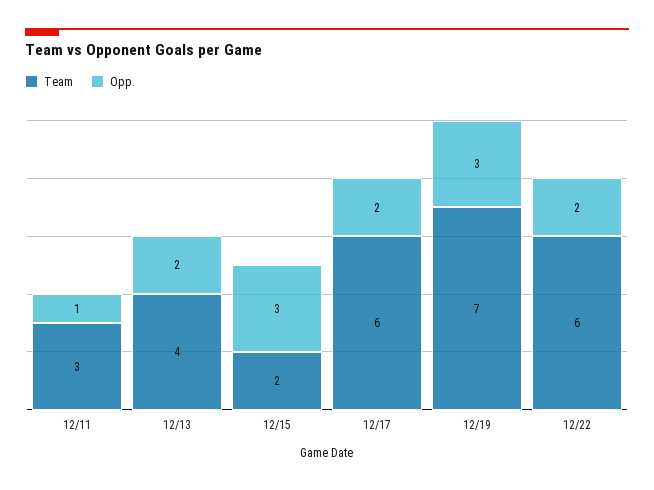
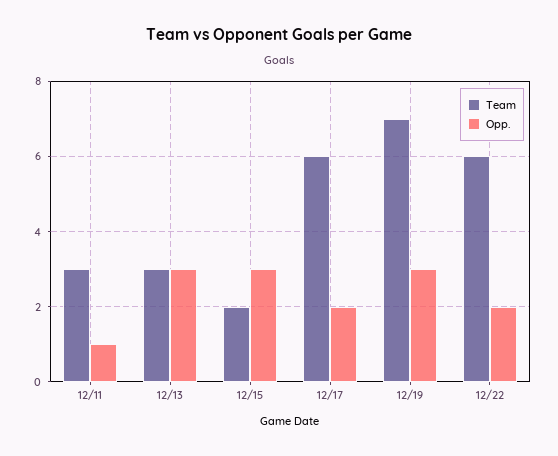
Team, 12/13: 4 -> 3
Opp., 12/13: 2 -> 3

